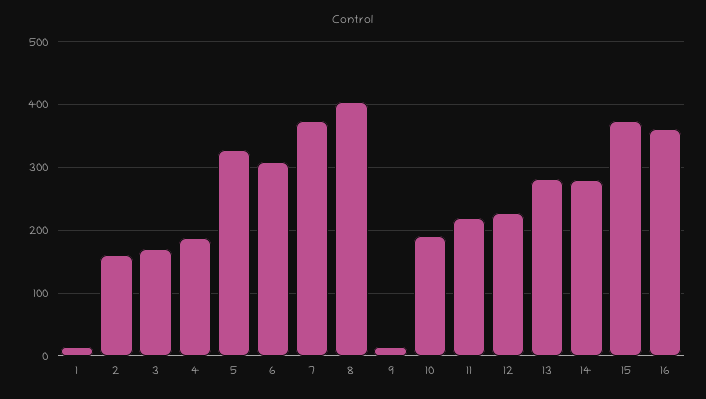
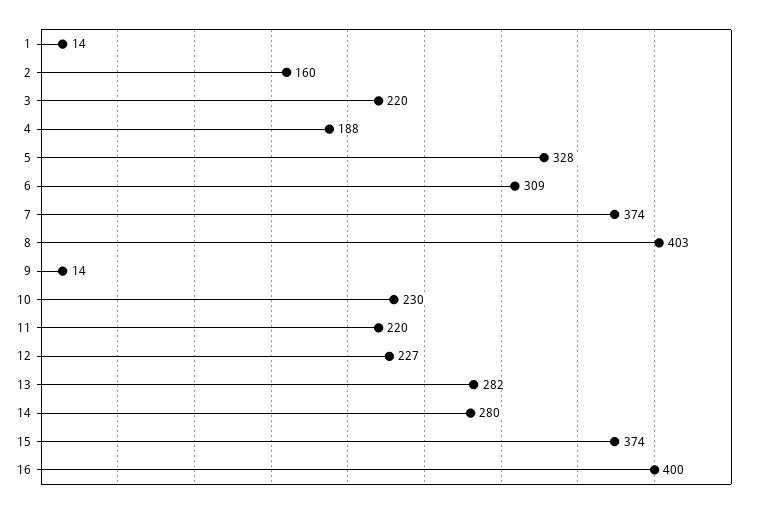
3: 170 -> 220
10: 190 -> 230
16: 360 -> 400

